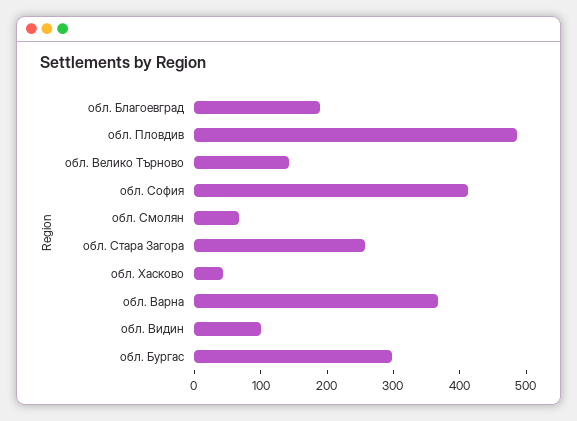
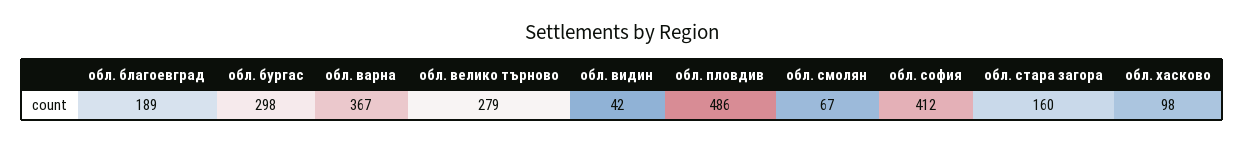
обл. Велико Търново: 140 -> 279
обл. Стара Загора: 260 -> 160
обл. Хасково: 40 -> 98
обл. Видин: 100 -> 42

